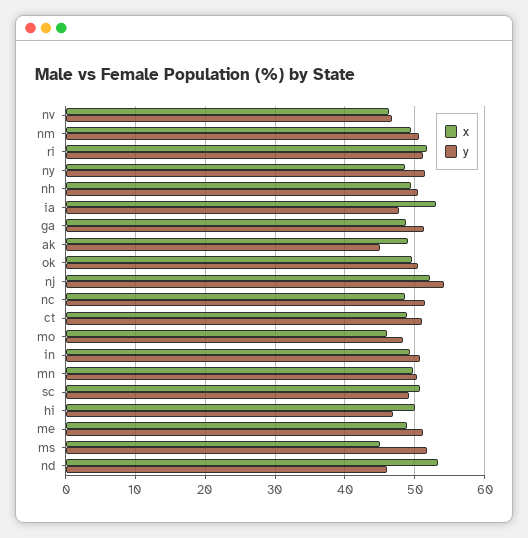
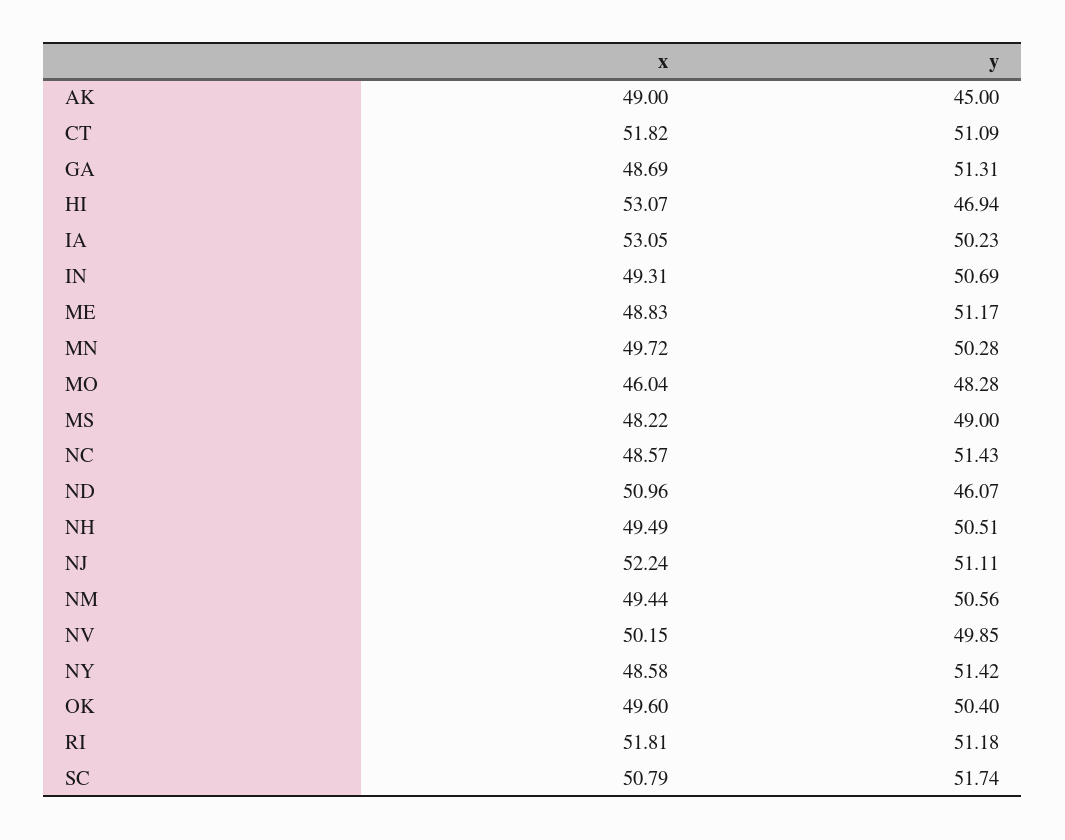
x, nv: 46 -> 50.15
y, nv: 47 -> 49.85
y, ia: 48 -> 50.23
y, nj: 54 -> 51.11
x, ct: 49 -> 51.82
y, sc: 49 -> 51.74
x, hi: 50 -> 53.07
x, ms: 45 -> 48.22
y, ms: 52 -> 49
x, nd: 53 -> 50.96

